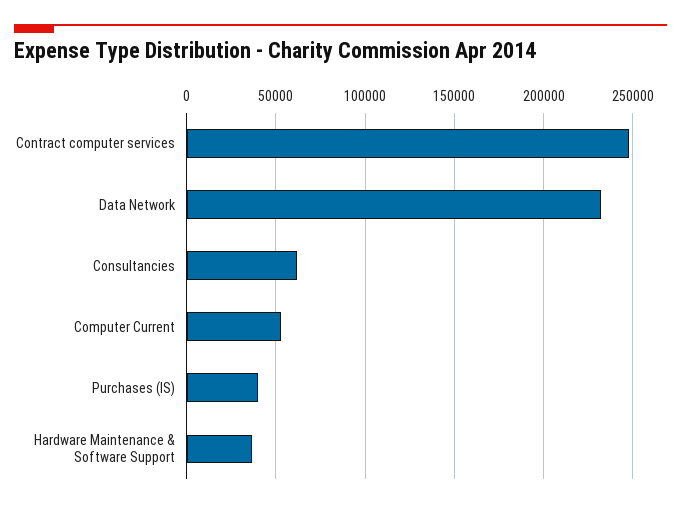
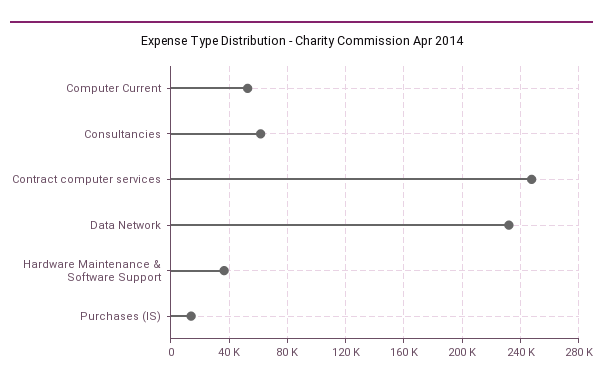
Purchases (IS): 40000 -> 15000

